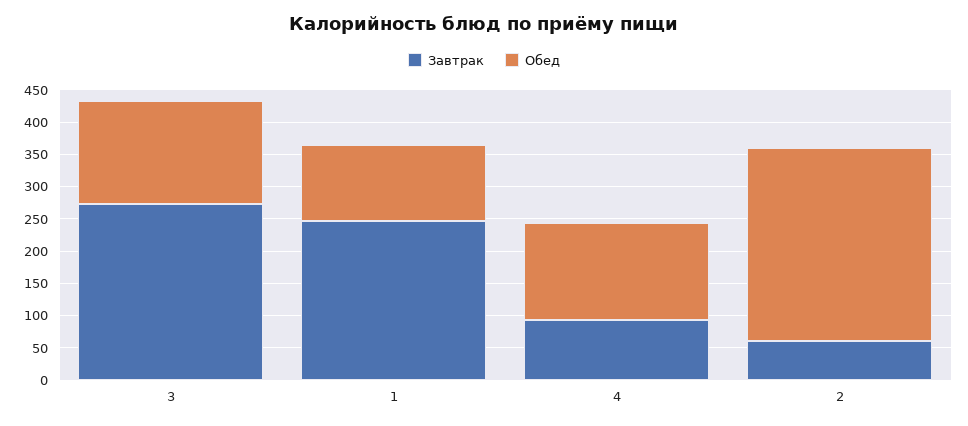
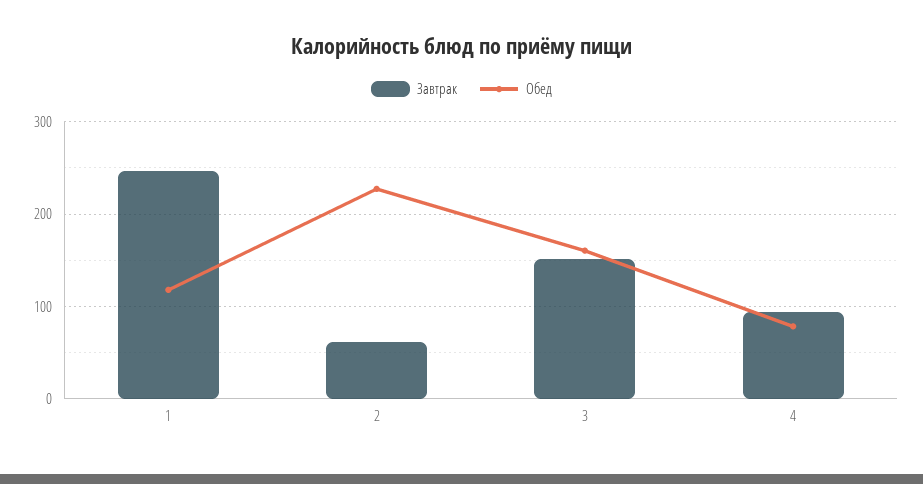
Завтрак, 3: 275 -> 150
Обед, 4: 150 -> 80
Обед, 2: 300 -> 230

